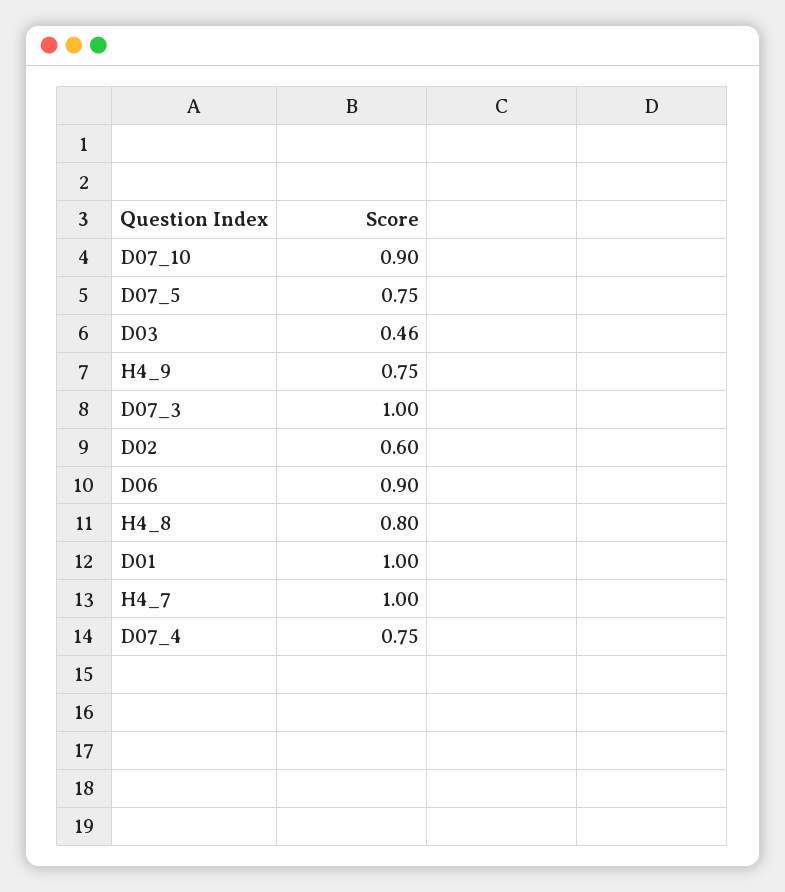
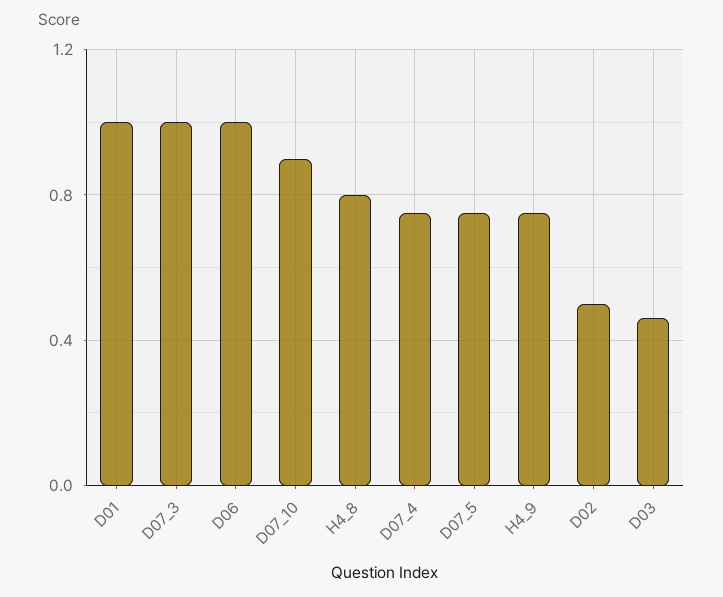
D02: 0.6 -> 0.5
D06: 0.9 -> 1
H4_7: 1 -> none

